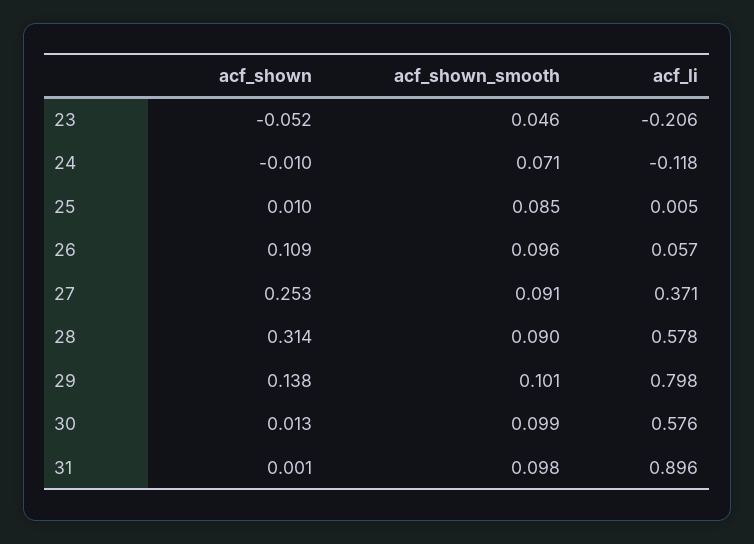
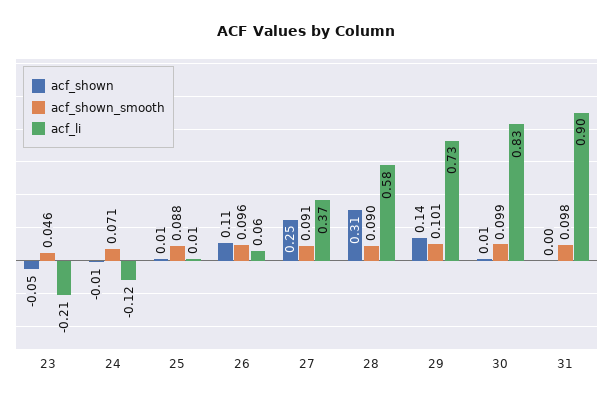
acf_shown_smooth, 25: 0.085 -> 0.088
acf_li, 29: 0.798 -> 0.73
acf_li, 30: 0.576 -> 0.83

